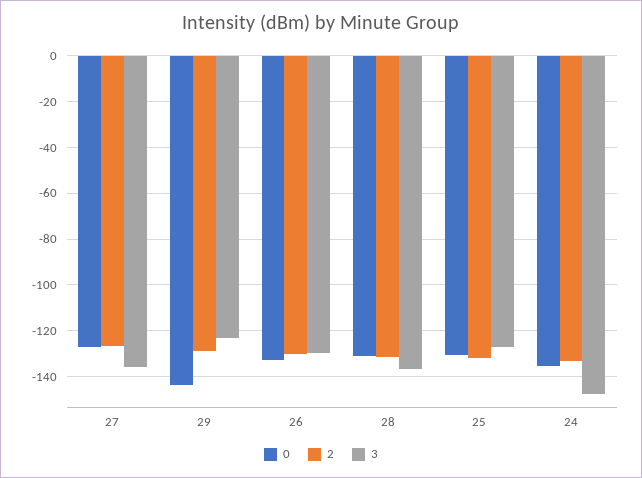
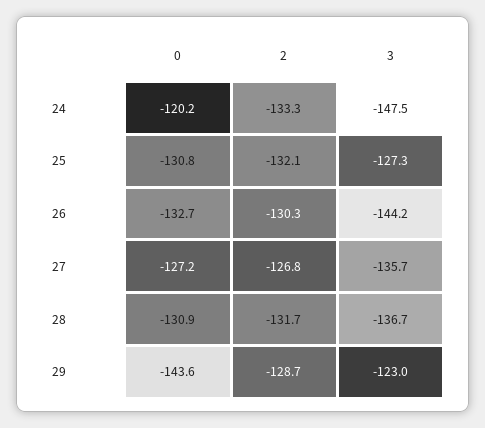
3, 26: -130 -> -144.2
0, 24: -135 -> -120.2

